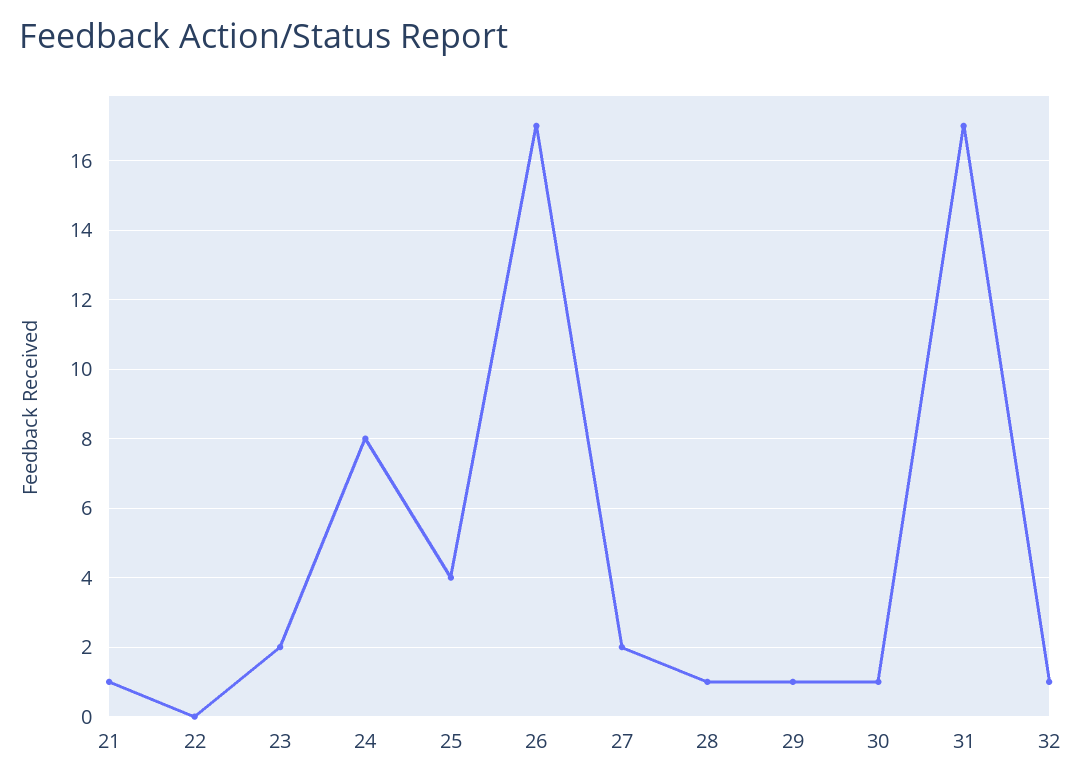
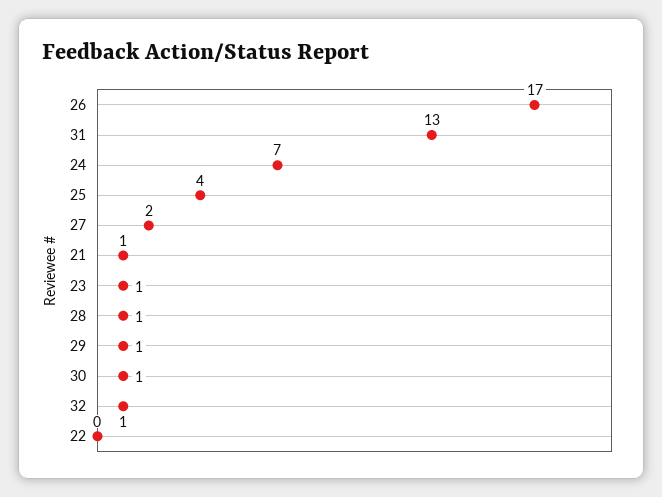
23: 2 -> 1
24: 8 -> 7
31: 17 -> 13

